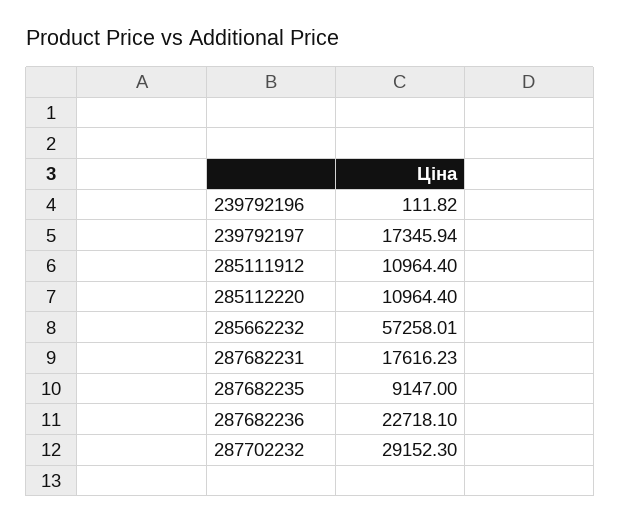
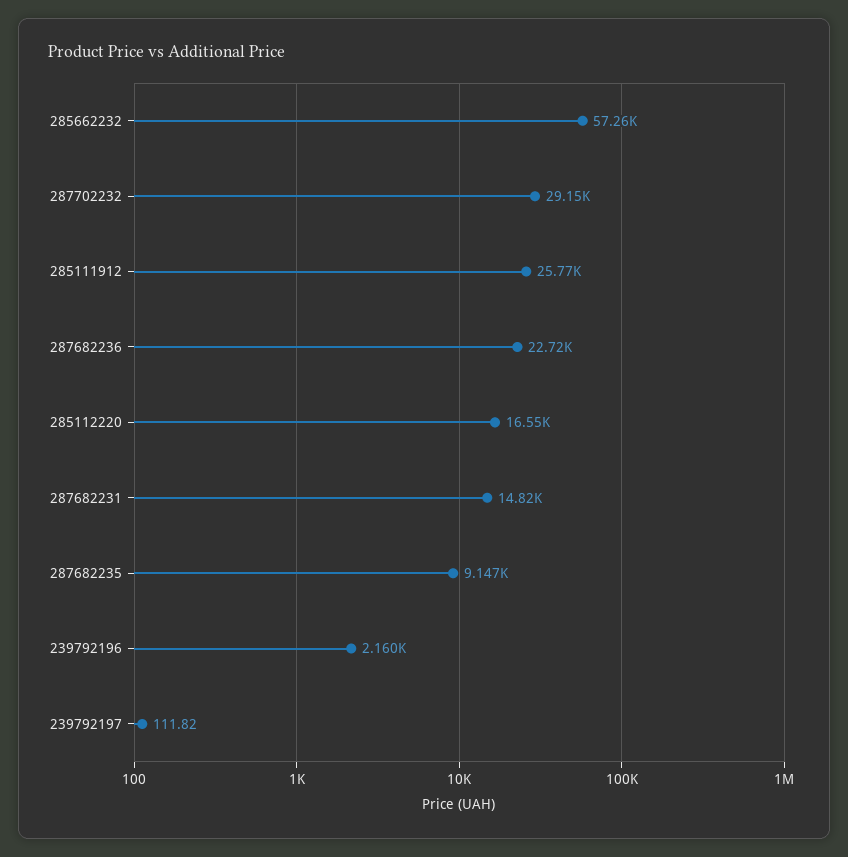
239792196: 111.82 -> 2160
239792197: 17345.94 -> 111.82
285111912: 10964.4 -> 25770
285112220: 10964.4 -> 16550
287682231: 17616.23 -> 14820

